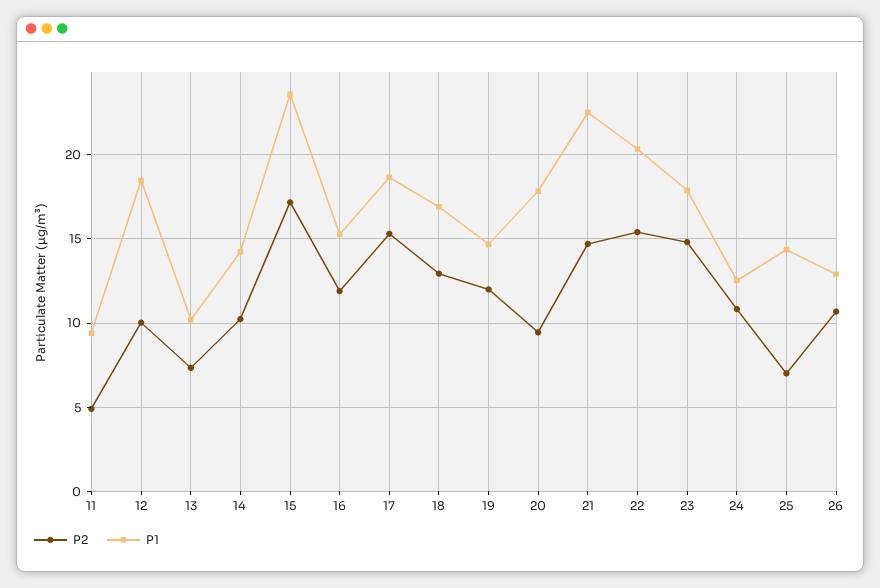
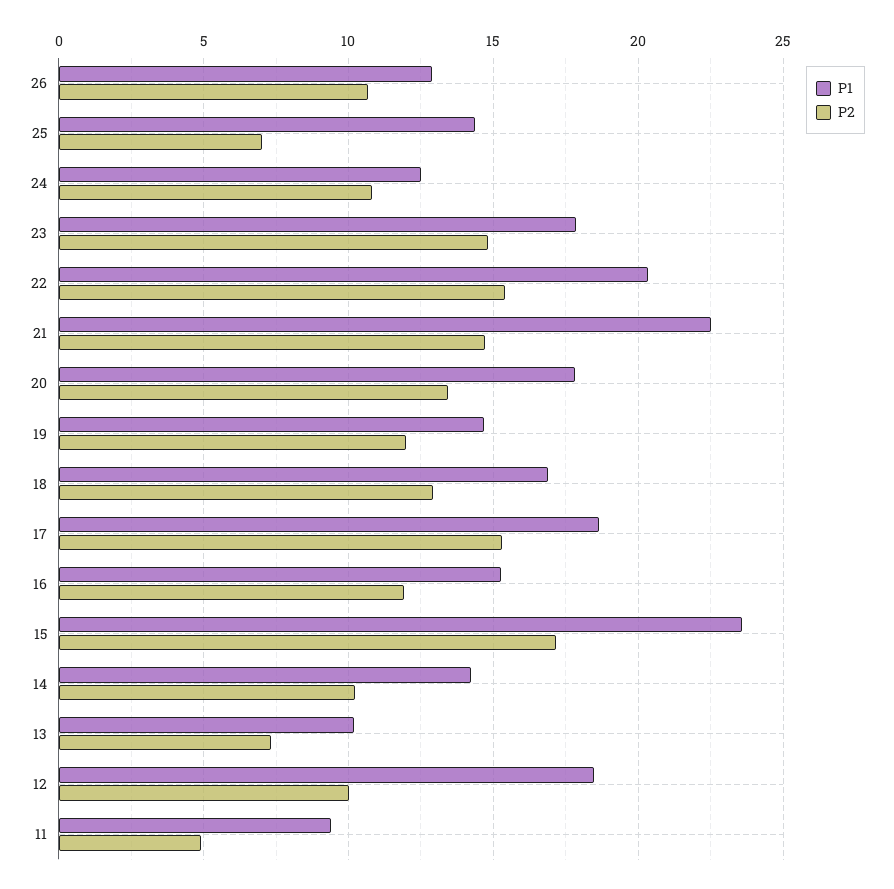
P2, 20: 9.5 -> 13.5

